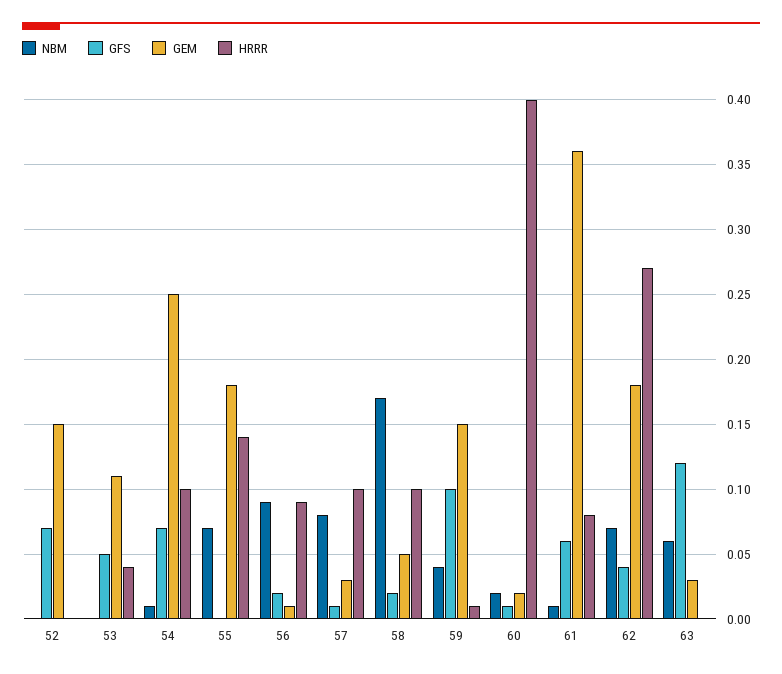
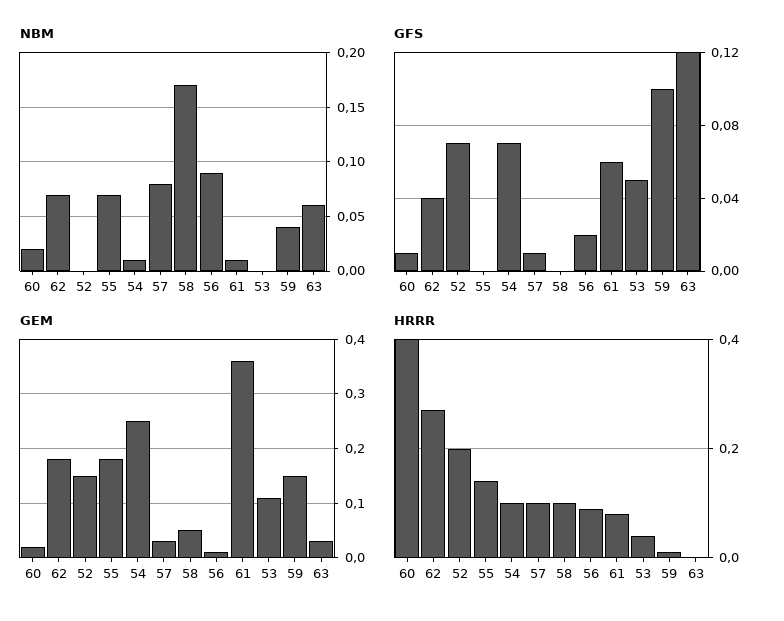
HRRR, 52: 0 -> 0.2
GFS, 58: 0.02 -> 0

